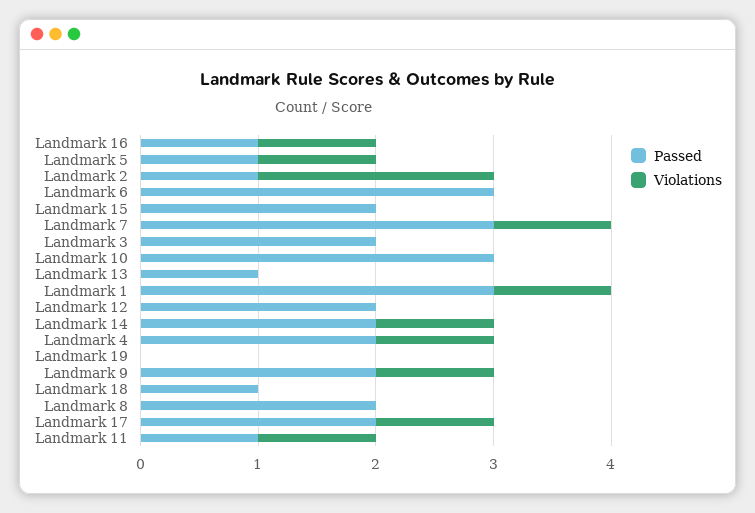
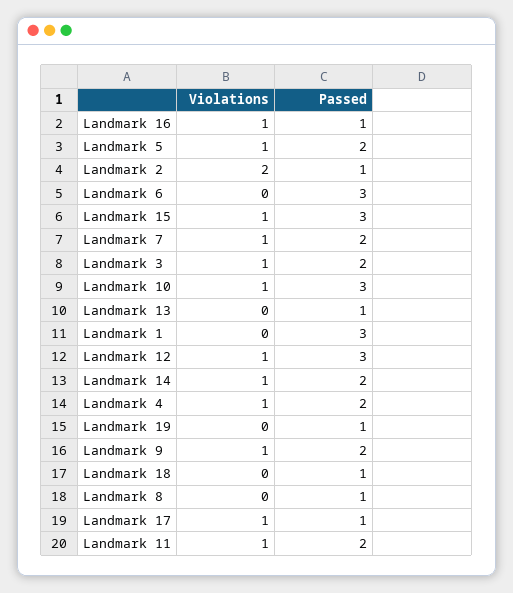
Passed, Landmark 5: 1 -> 2
Passed, Landmark 15: 2 -> 3
Violations, Landmark 15: 0 -> 1
Passed, Landmark 7: 3 -> 2
Violations, Landmark 3: 0 -> 1
Violations, Landmark 10: 0 -> 1
Violations, Landmark 1: 1 -> 0
Passed, Landmark 12: 2 -> 3
Violations, Landmark 12: 0 -> 1
Passed, Landmark 19: 0 -> 1
Passed, Landmark 8: 2 -> 1
Passed, Landmark 17: 2 -> 1
Passed, Landmark 11: 1 -> 2

